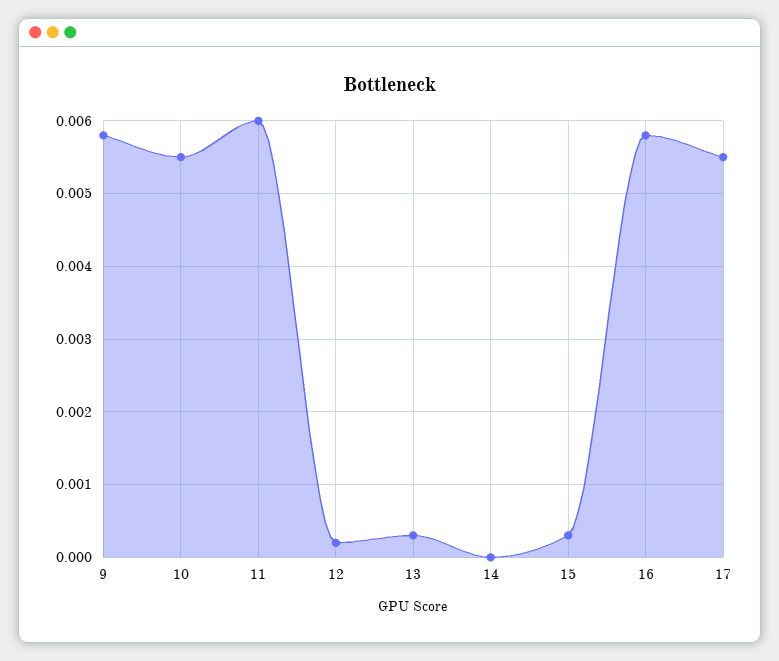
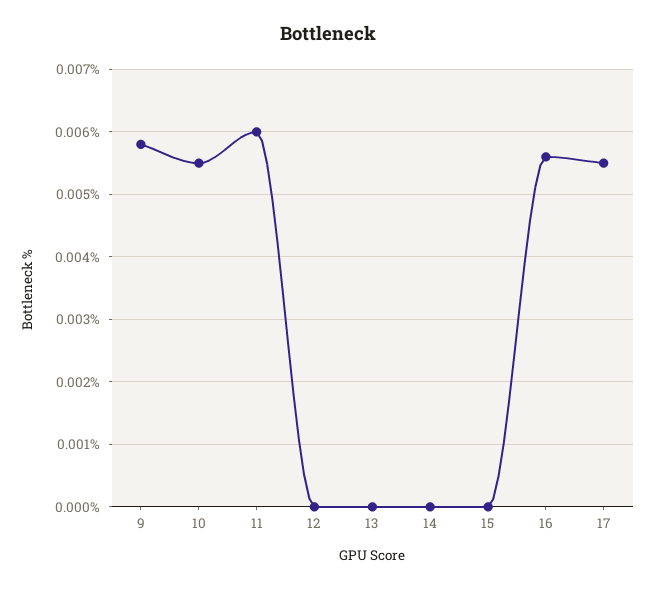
12: 0.0002 -> 0
13: 0.0003 -> 0
15: 0.0003 -> 0
16: 0.0058 -> 0.0056

